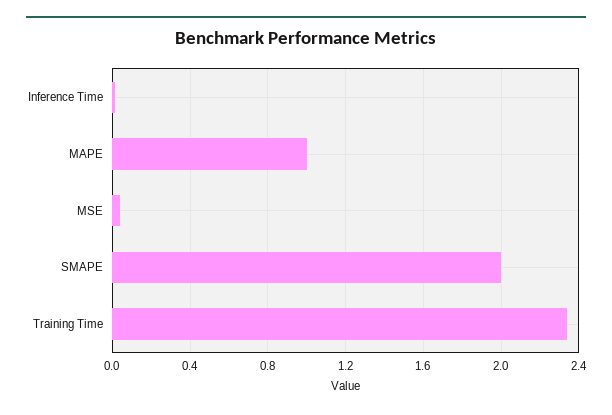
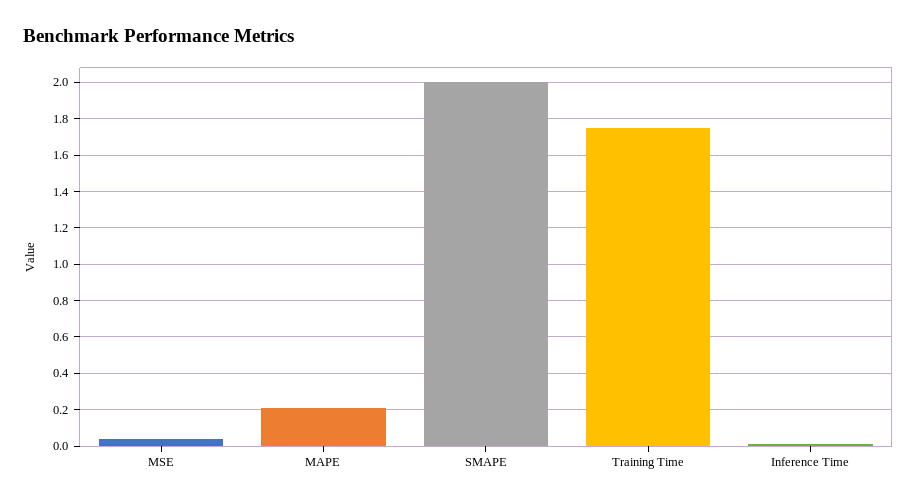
MAPE: 1 -> 0.2
Training Time: 2.35 -> 1.75

